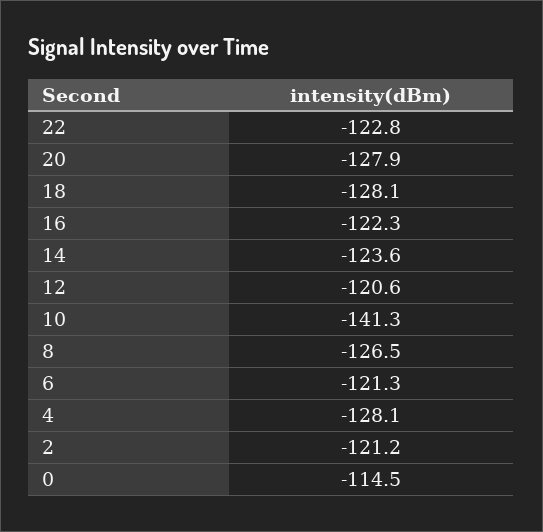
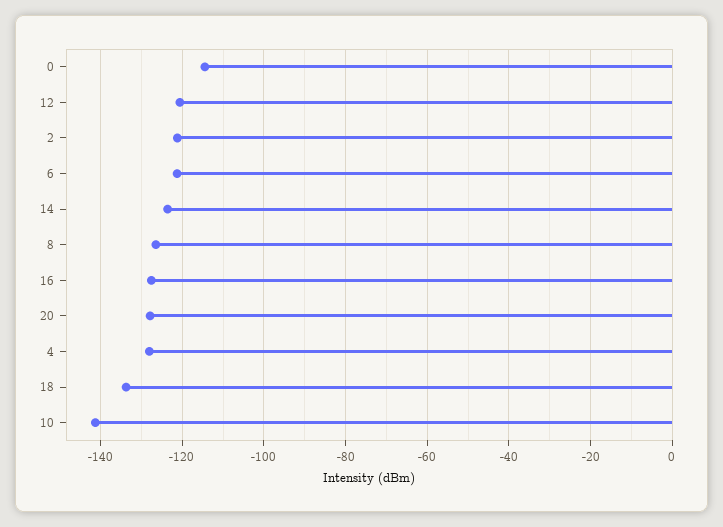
22: -122.8 -> none
18: -128.1 -> -134
16: -122.3 -> -128

